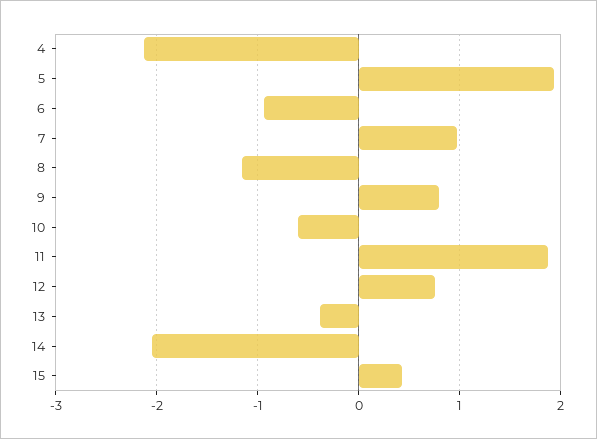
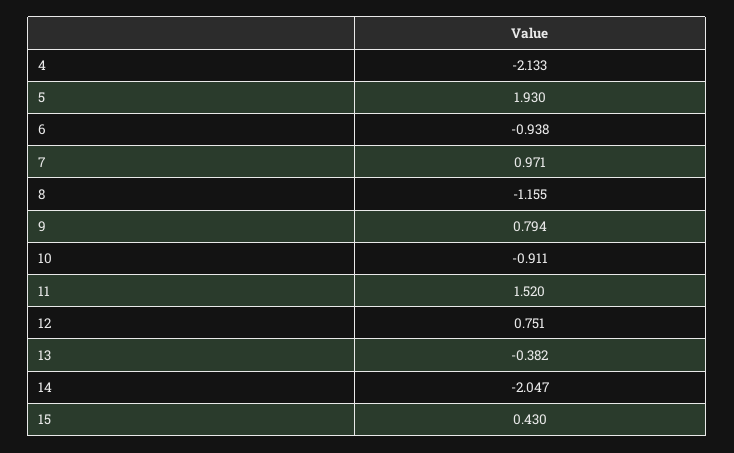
10: -0.6 -> -0.911
11: 1.9 -> 1.52

